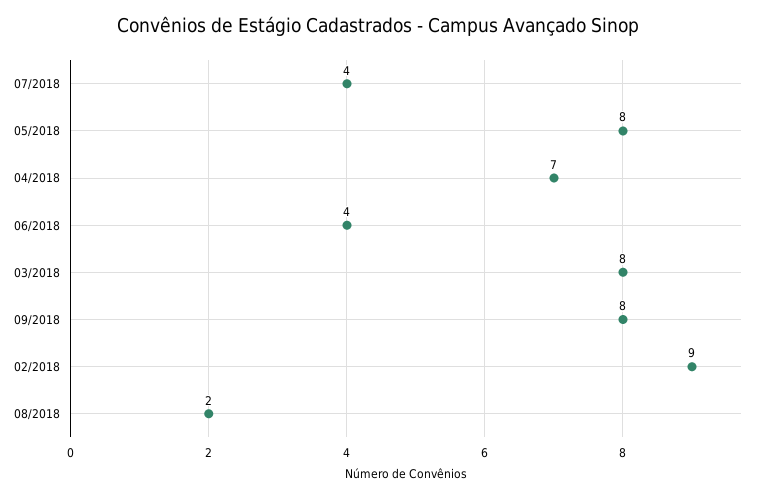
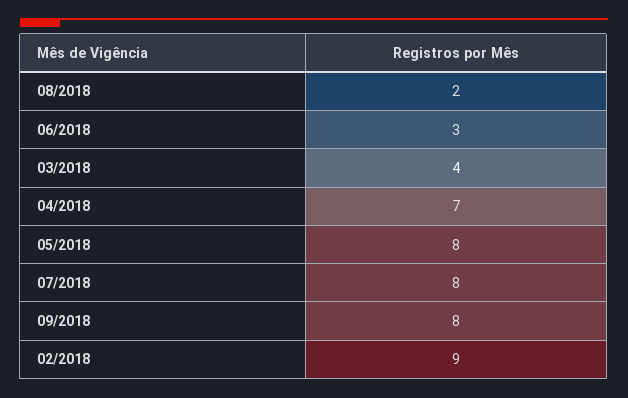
07/2018: 4 -> 8
06/2018: 4 -> 3
03/2018: 8 -> 4

